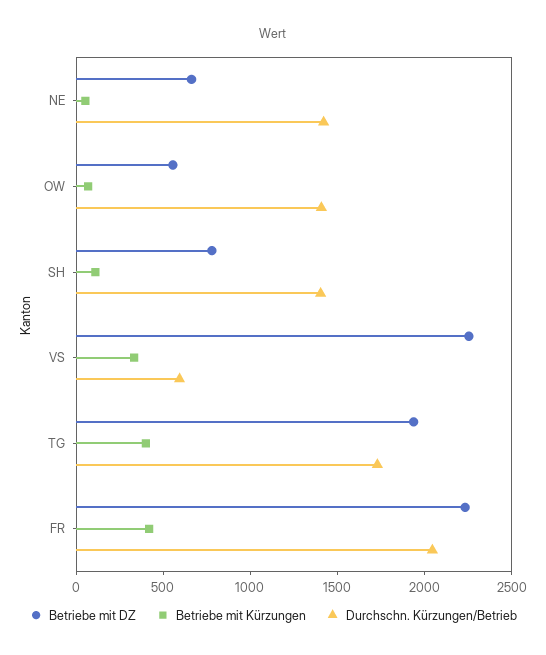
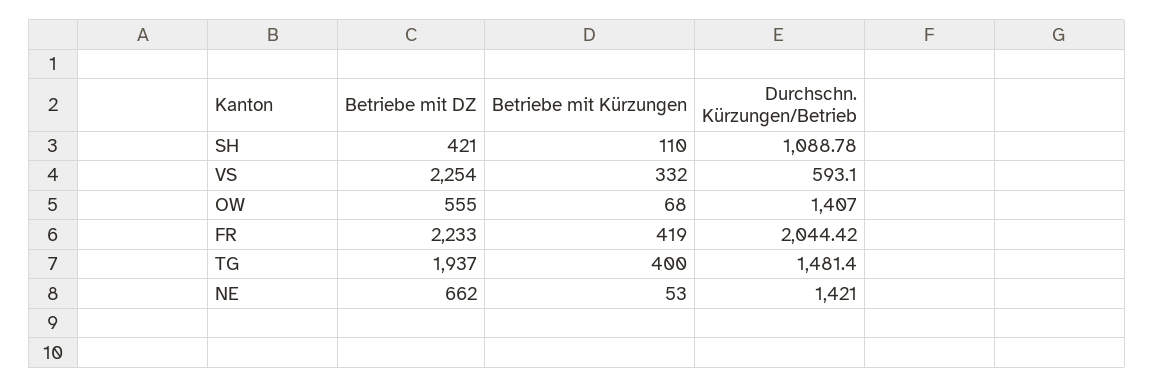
Betriebe mit DZ, SH: 800 -> 421
Durchschn. Kürzungen/Betrieb, SH: 1400 -> 1088.78
Durchschn. Kürzungen/Betrieb, TG: 1700 -> 1481.4

